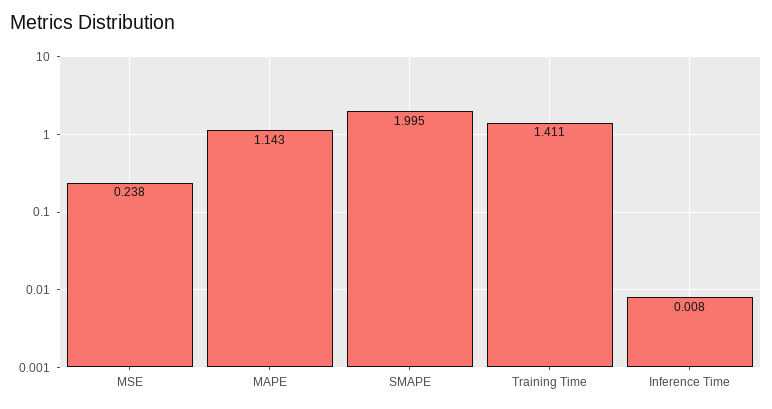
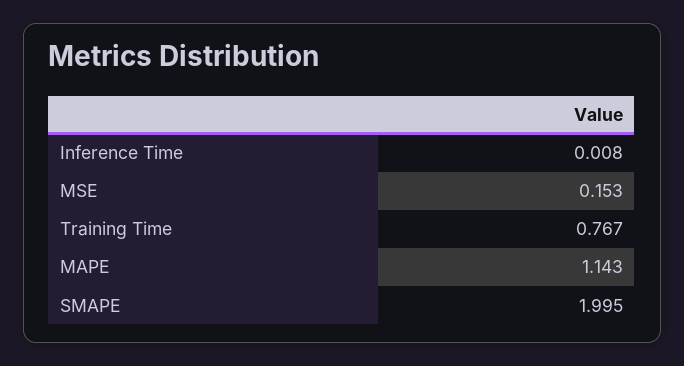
MSE: 0.238 -> 0.153
Training Time: 1.411 -> 0.767

